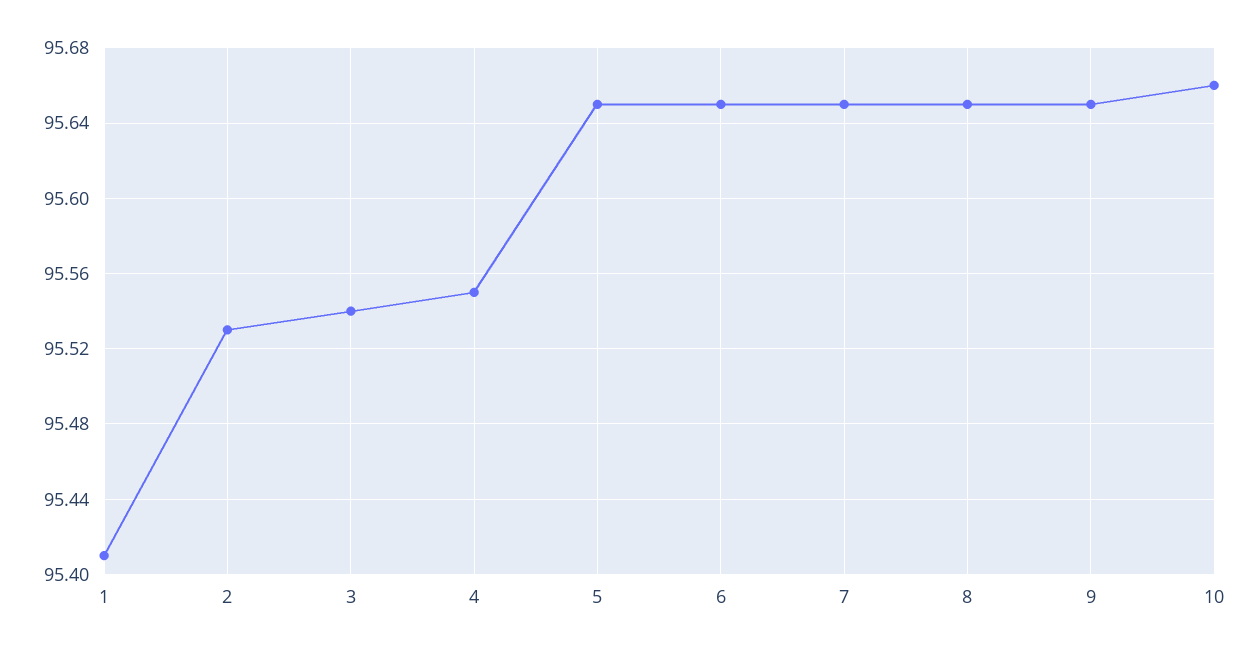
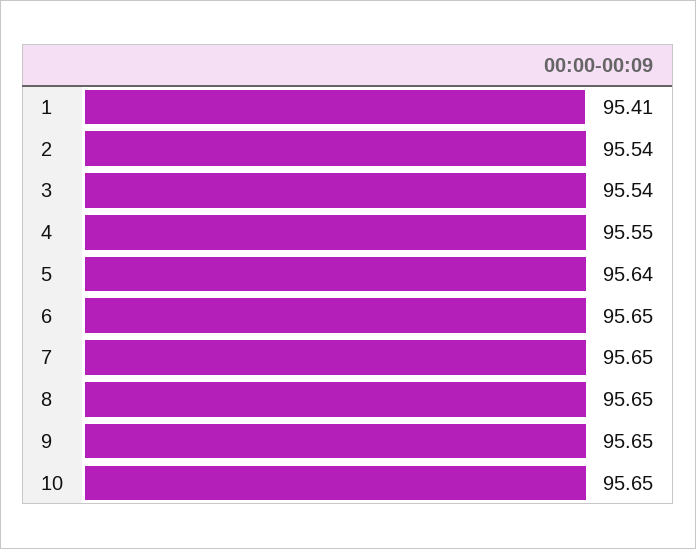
2: 95.53 -> 95.54
5: 95.65 -> 95.64
10: 95.66 -> 95.65

